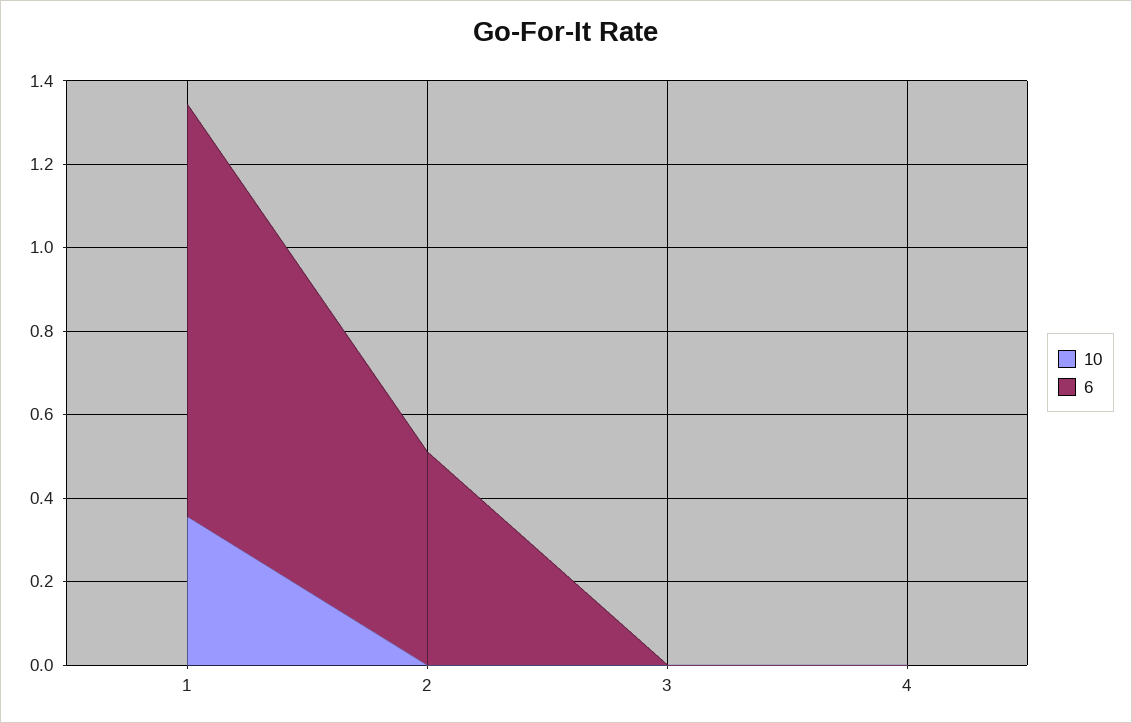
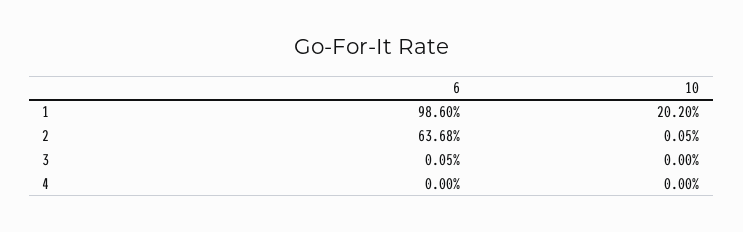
10, 1: 0.35 -> 0.202
6, 2: 0.5 -> 0.6368

